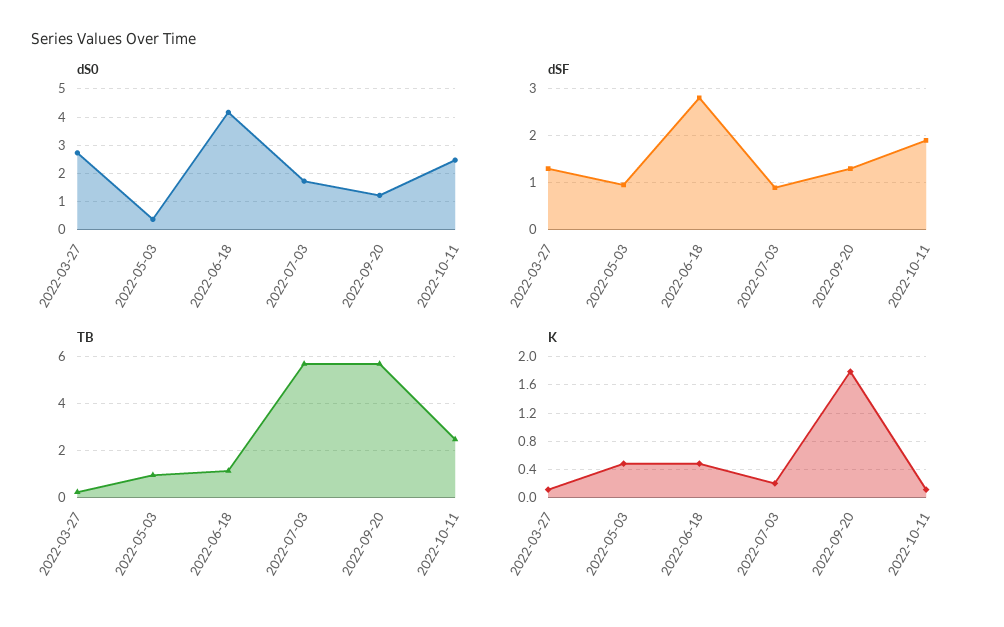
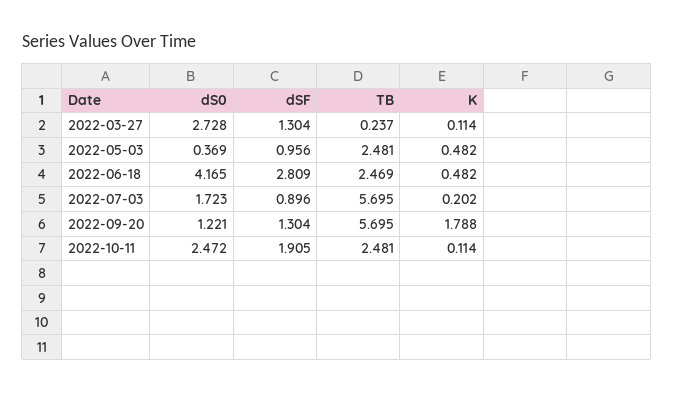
TB, 2022-05-03: 1 -> 2.481
TB, 2022-06-18: 1 -> 2.469

